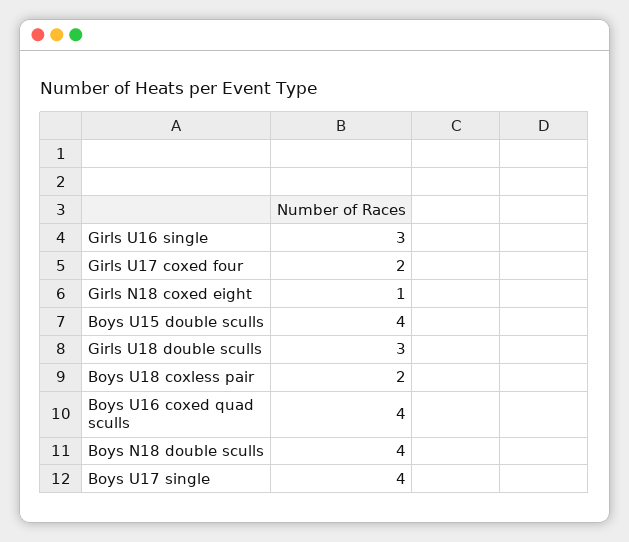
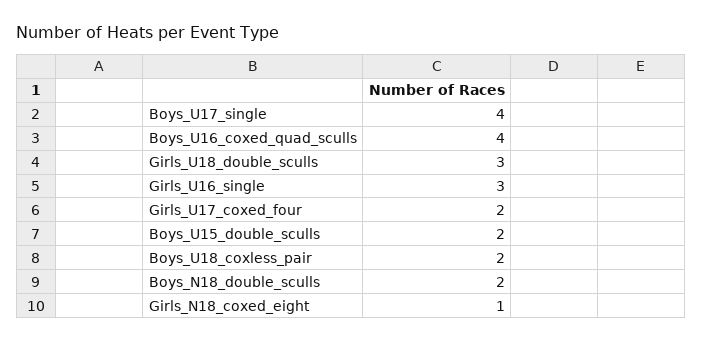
Boys U15 double sculls: 4 -> 2
Boys N18 double sculls: 4 -> 2

